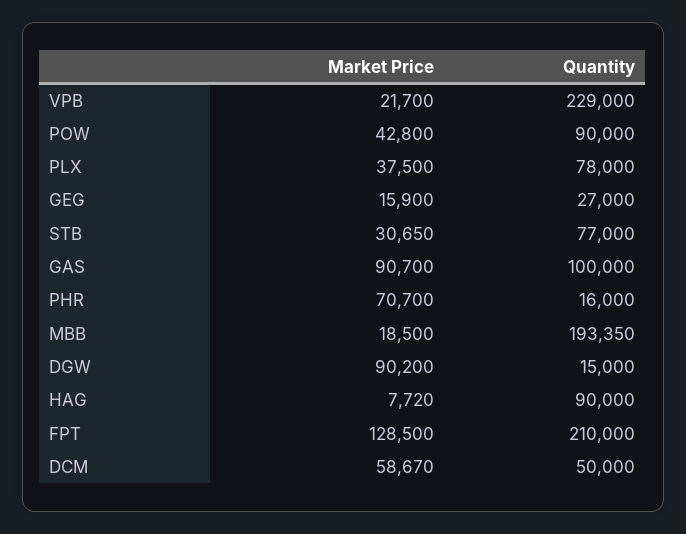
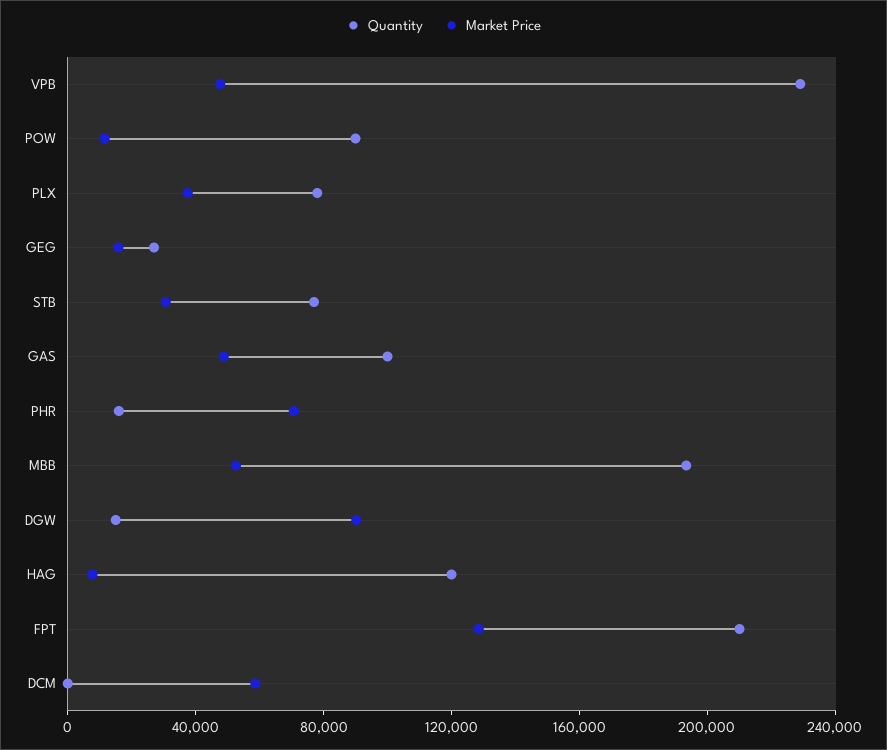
Market Price, VPB: 21700 -> 50000
Market Price, POW: 42800 -> 10000
Market Price, GAS: 90700 -> 50000
Market Price, MBB: 18500 -> 50000
Quantity, HAG: 90000 -> 120000
Quantity, DCM: 50000 -> 0

